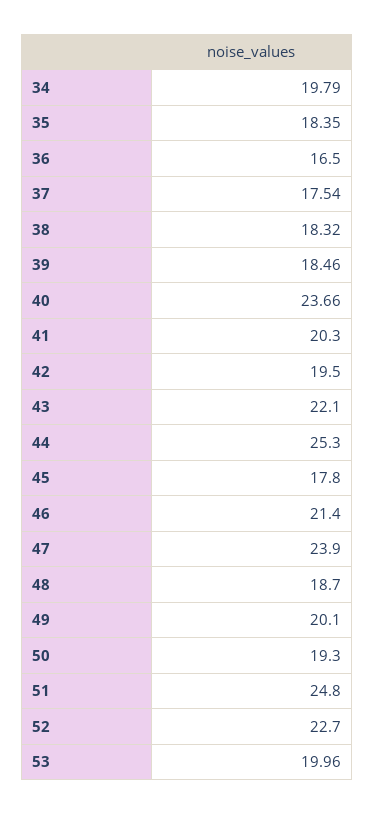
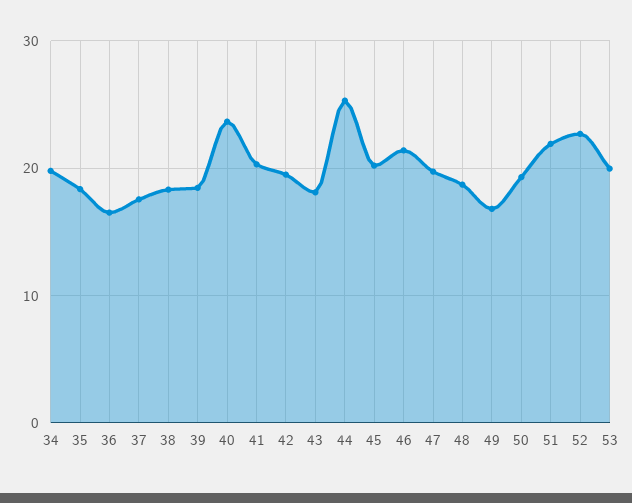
43: 22.1 -> 18
45: 17.8 -> 20
47: 23.9 -> 20
49: 20.1 -> 17
51: 24.8 -> 22

